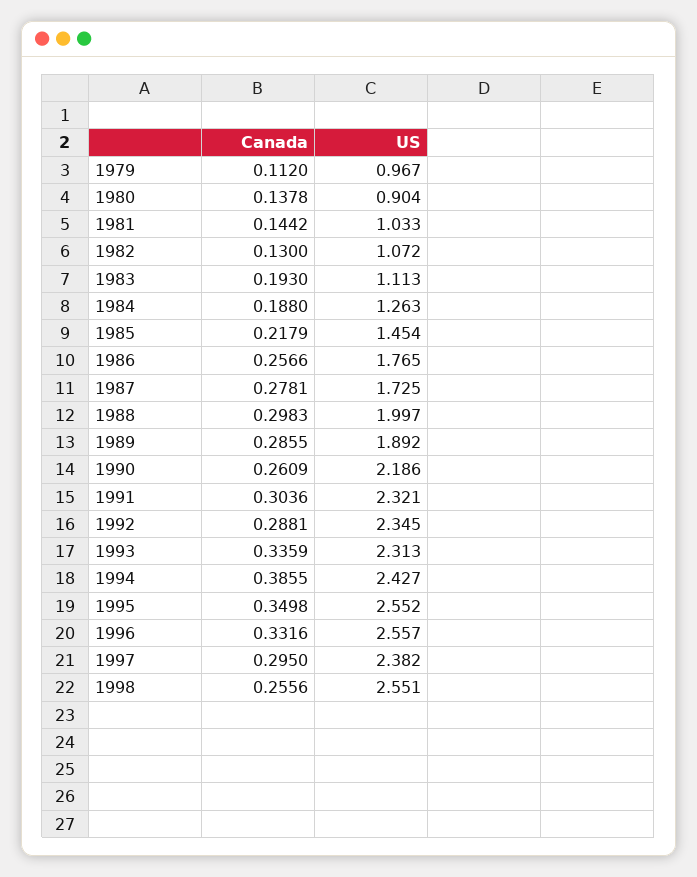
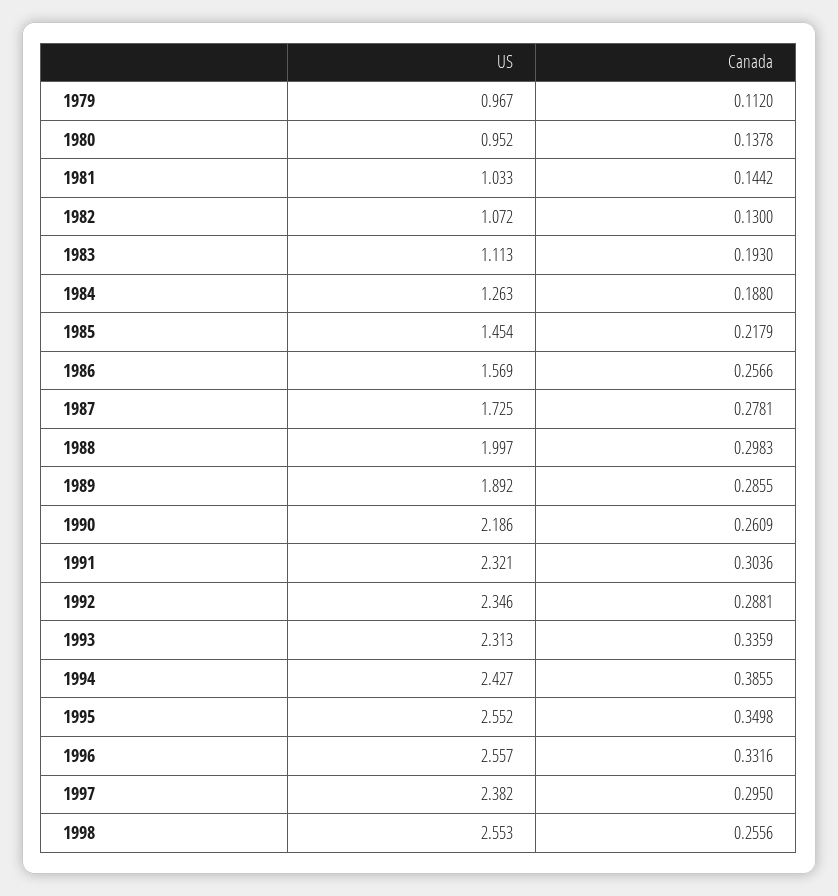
US, 1980: 0.904 -> 0.952
US, 1986: 1.765 -> 1.569
US, 1992: 2.345 -> 2.346
US, 1998: 2.551 -> 2.553

